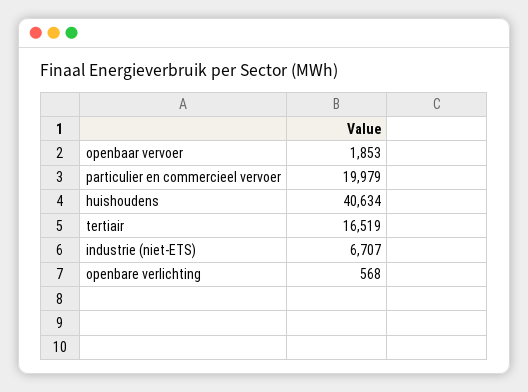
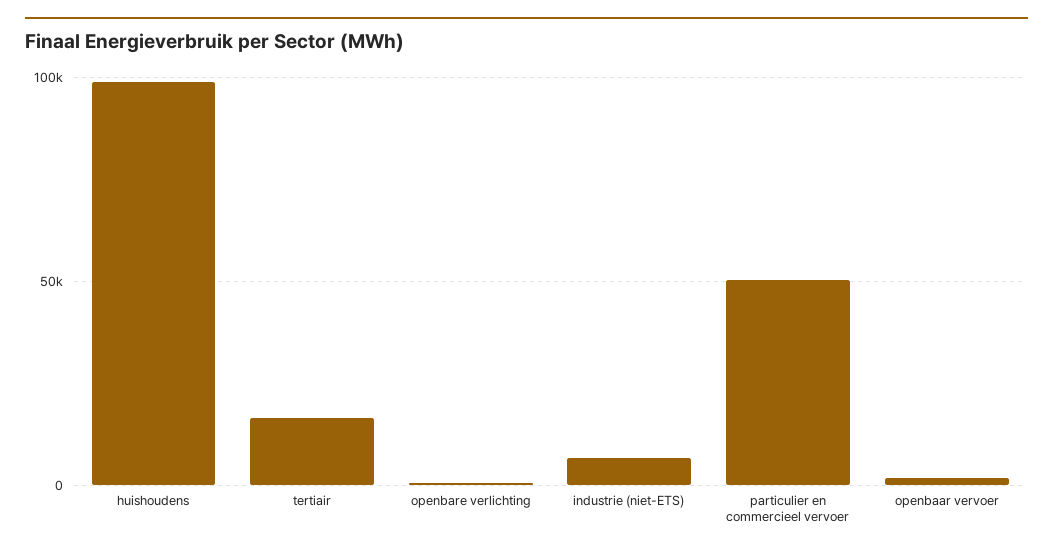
particulier en commercieel vervoer: 19979 -> 50000
huishoudens: 40634 -> 100000

